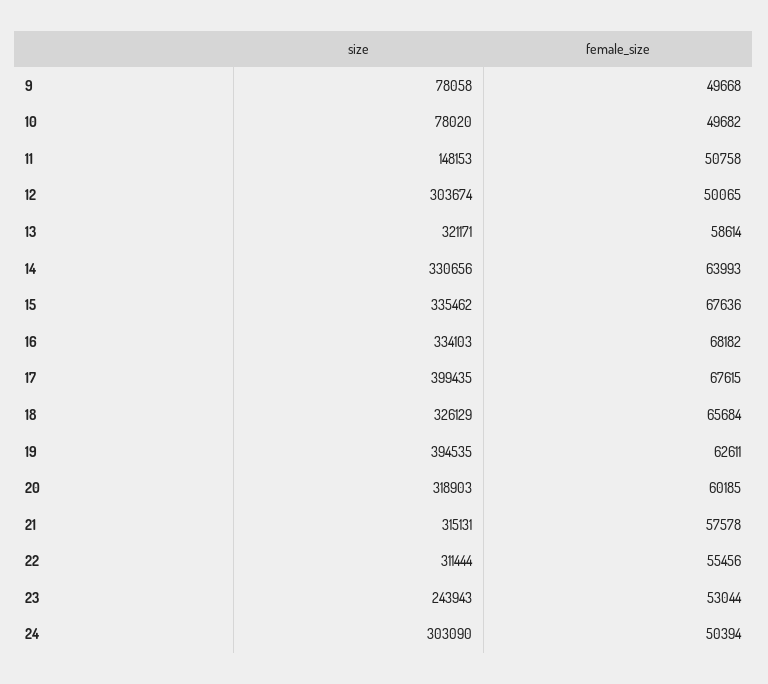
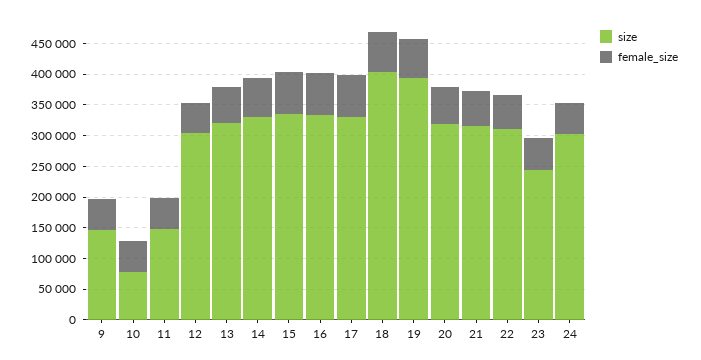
size, 9: 78058 -> 150000
size, 17: 399435 -> 325000
size, 18: 326129 -> 400000

